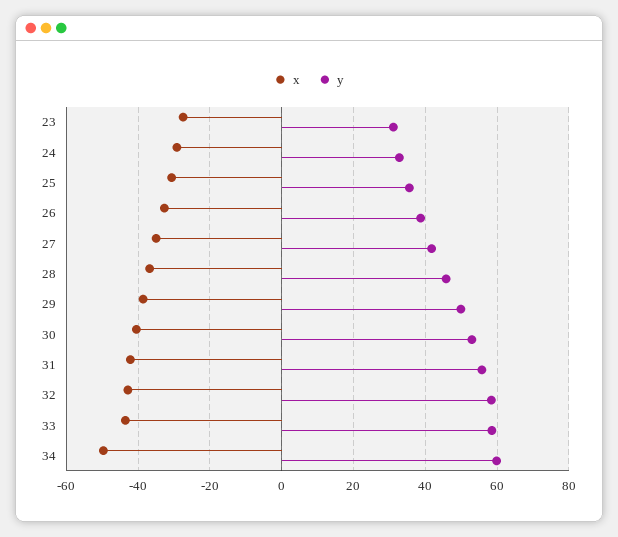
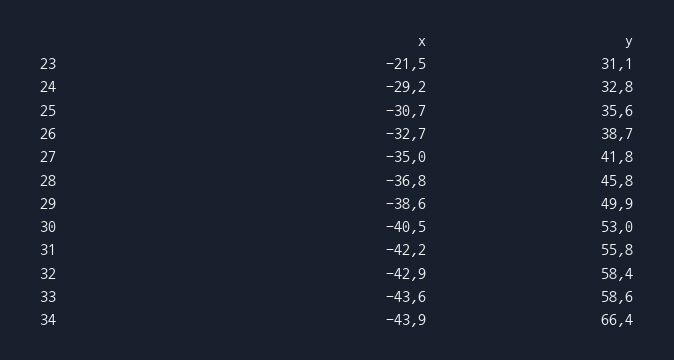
x, 23: -28 -> -21.5
x, 34: -50 -> -43.9
y, 34: 60 -> 66.4

